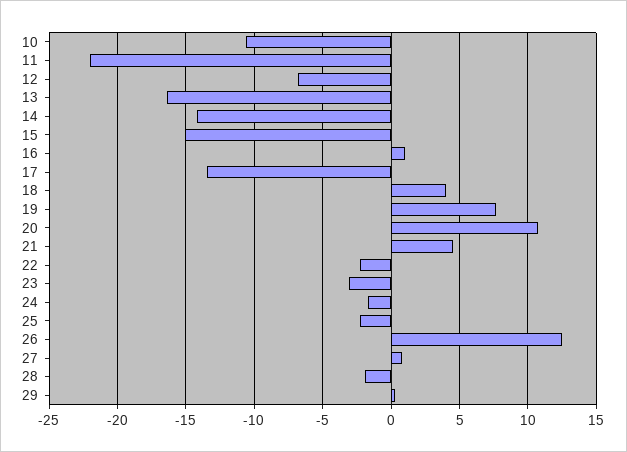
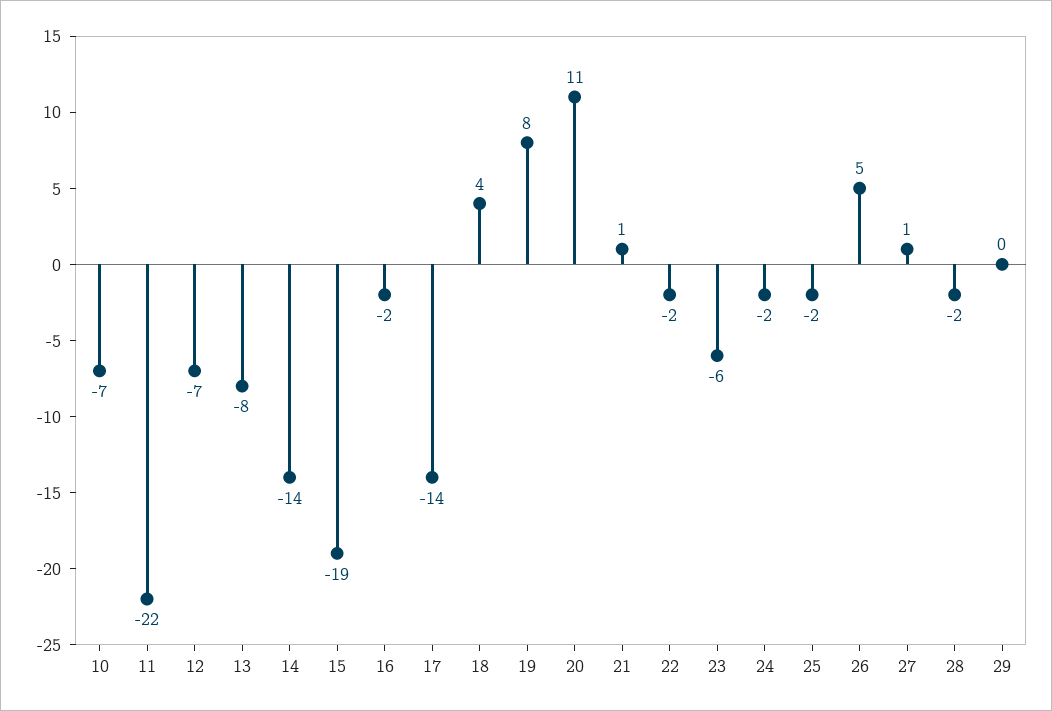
10: -10.5 -> -7
13: -16.5 -> -8
15: -15 -> -19
16: 1 -> -2
21: 4.5 -> 1
23: -3 -> -6
26: 12.5 -> 5

